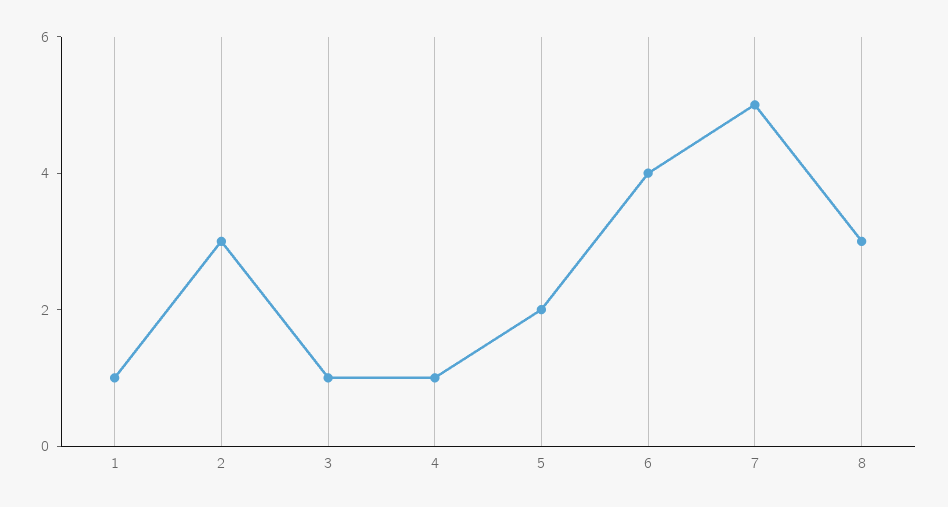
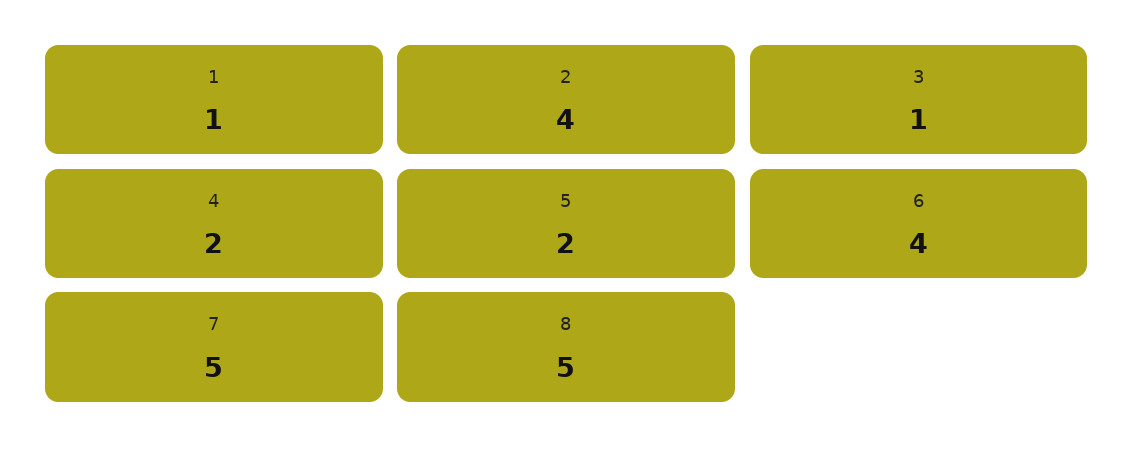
2: 3 -> 4
4: 1 -> 2
8: 3 -> 5

